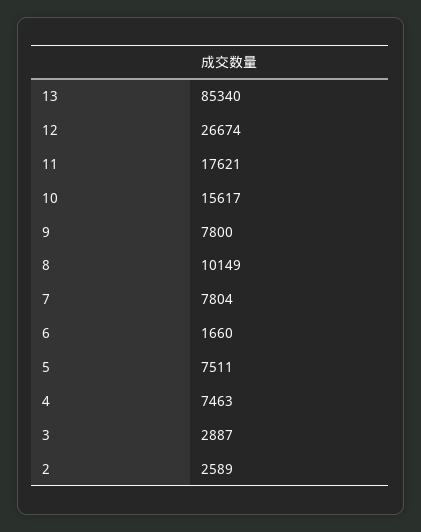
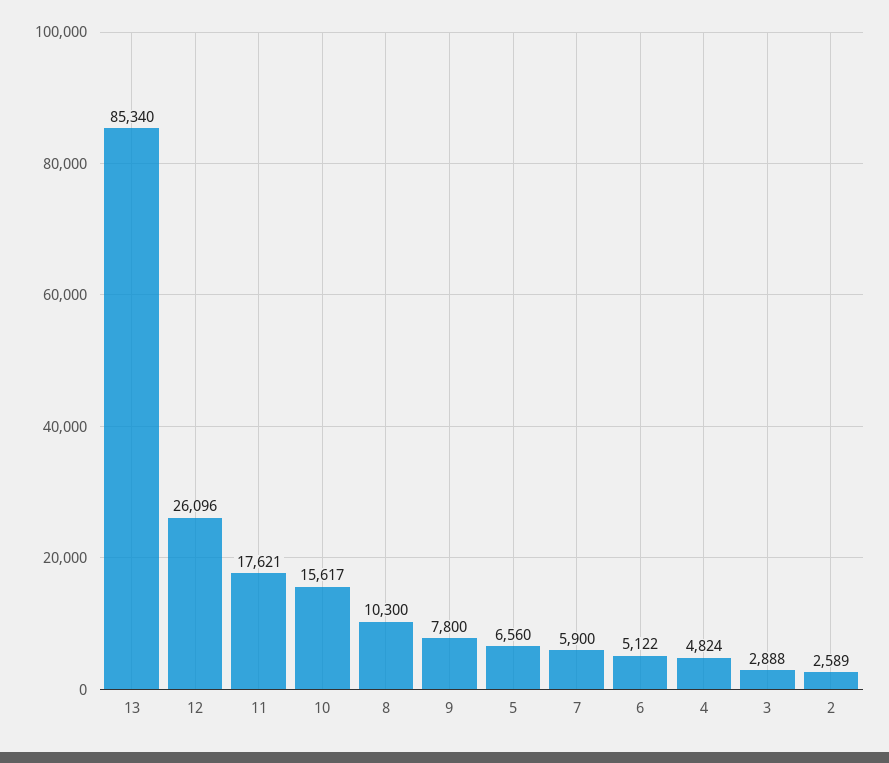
12: 26674 -> 26096
8: 10149 -> 10300
7: 7804 -> 5900
6: 1660 -> 5122
5: 7511 -> 6560
4: 7463 -> 4824
3: 2887 -> 2888

